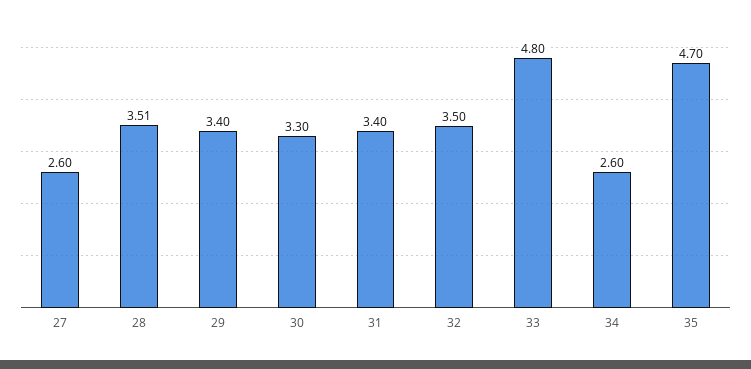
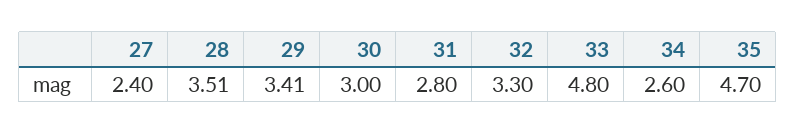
27: 2.6 -> 2.4
29: 3.4 -> 3.41
30: 3.3 -> 3
31: 3.4 -> 2.8
32: 3.5 -> 3.3

